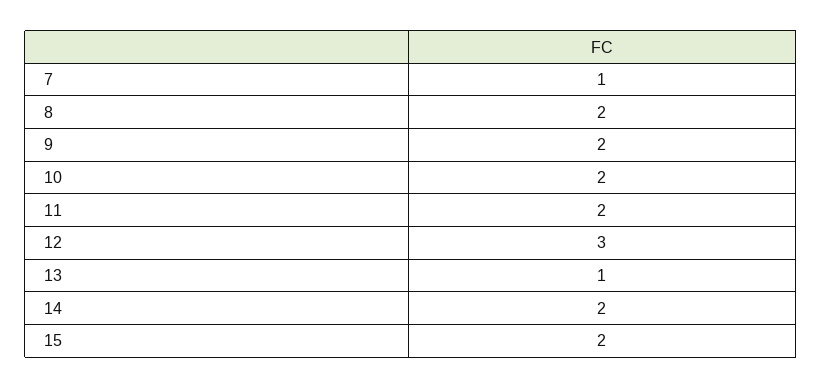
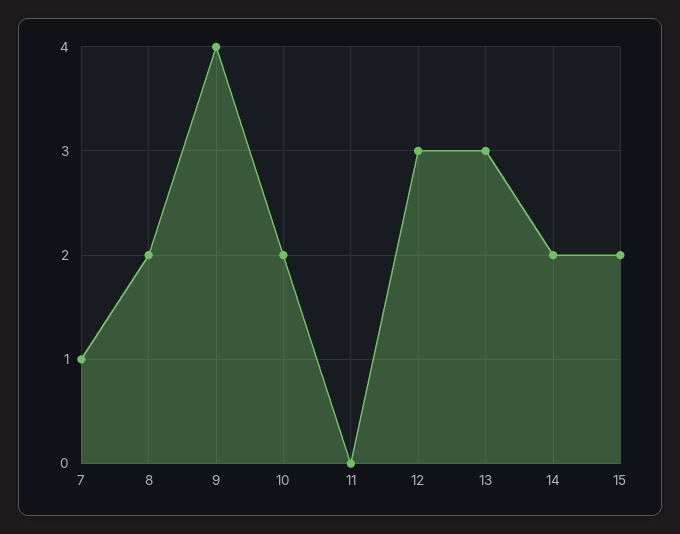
9: 2 -> 4
11: 2 -> 0
13: 1 -> 3

